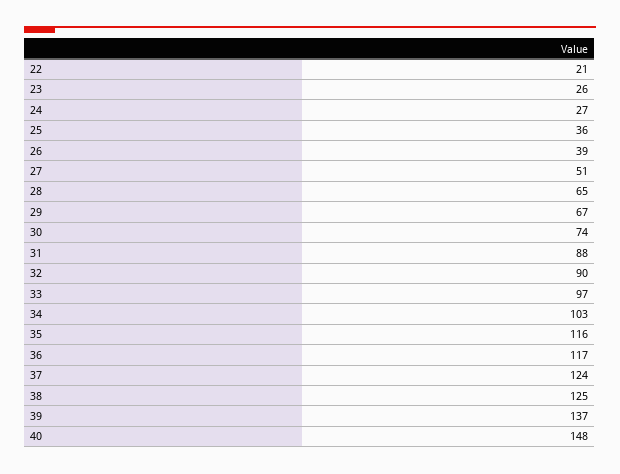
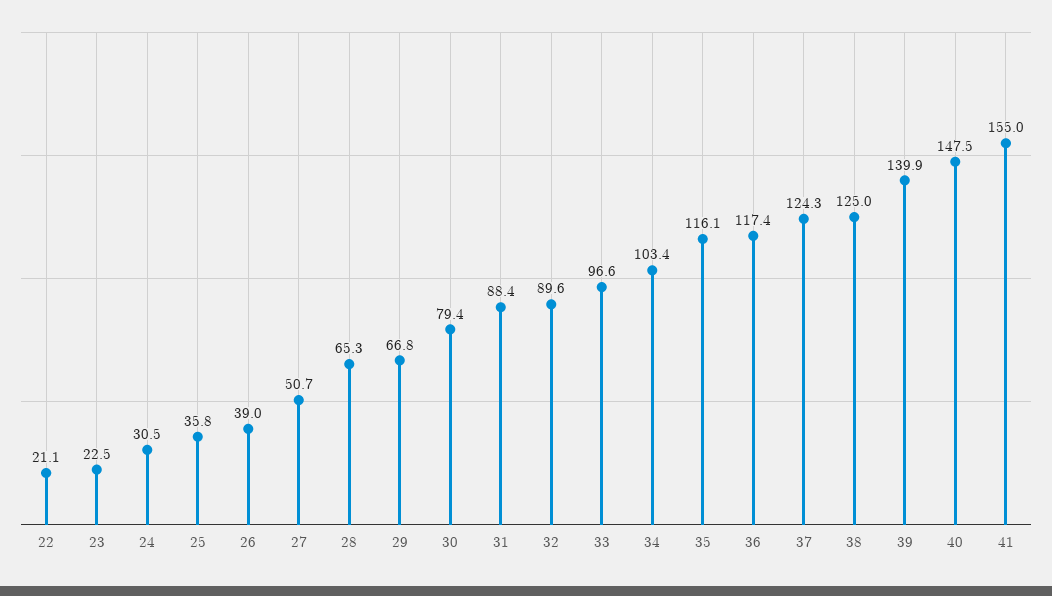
23: 26 -> 22.5
24: 27 -> 30.5
30: 74 -> 79.4
39: 137 -> 139.9
41: none -> 155

